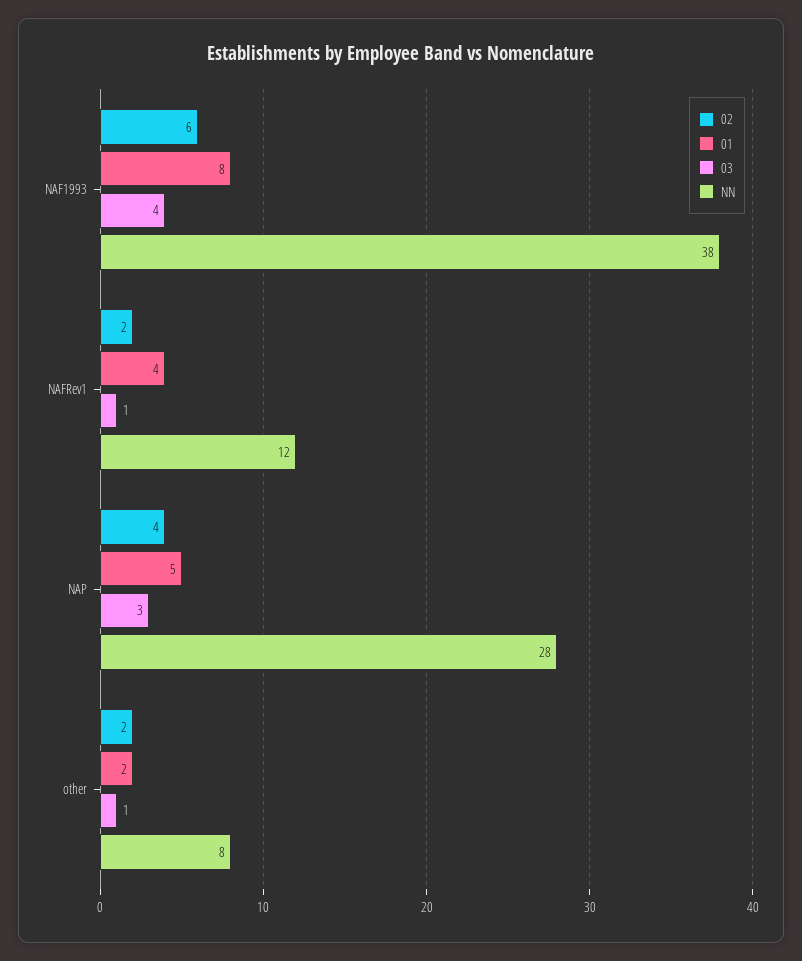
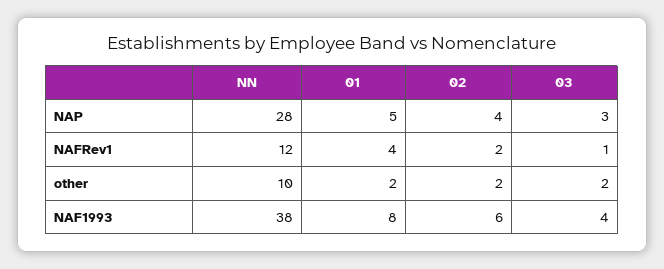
03, other: 1 -> 2
NN, other: 8 -> 10

